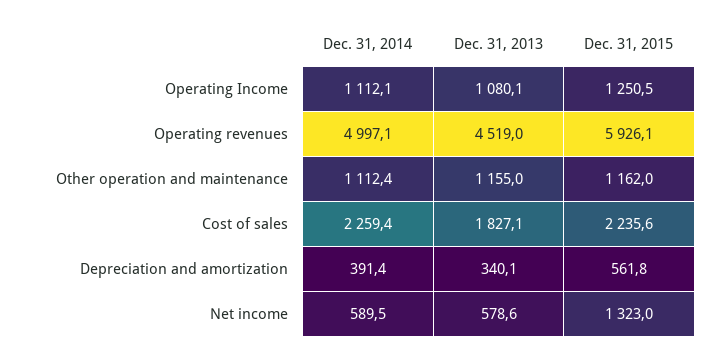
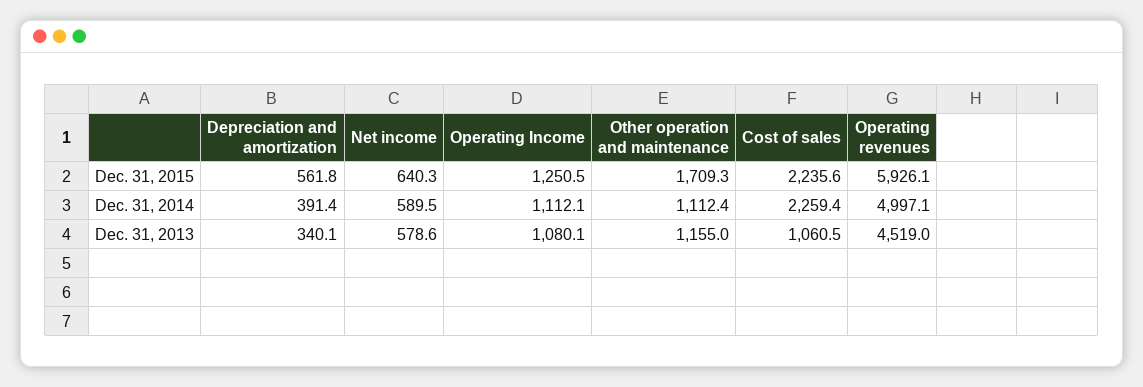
Dec. 31, 2015, Other operation and maintenance: 1162 -> 1709.3
Dec. 31, 2013, Cost of sales: 1827.1 -> 1060.5
Dec. 31, 2015, Net income: 1323 -> 640.3

